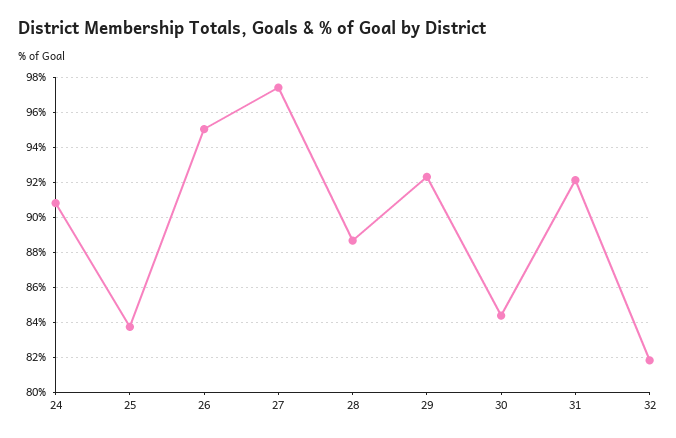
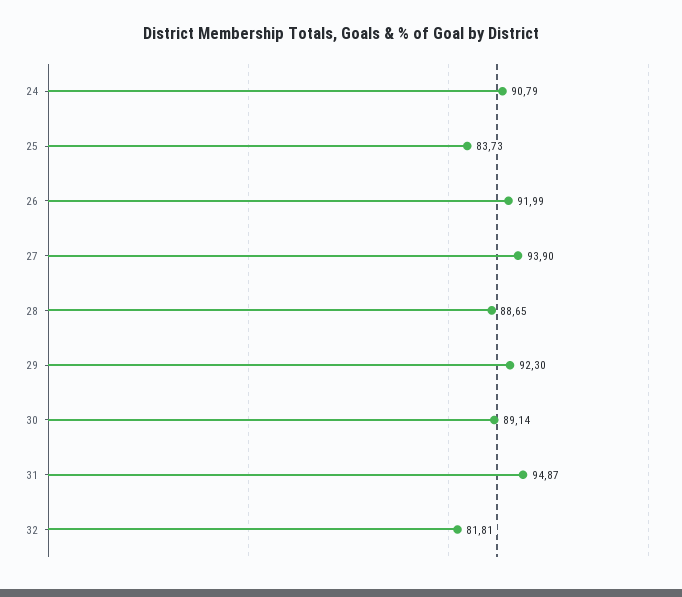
26: 95 -> 91.99
27: 97.5 -> 93.9
30: 84.5 -> 89.14
31: 92 -> 94.87

